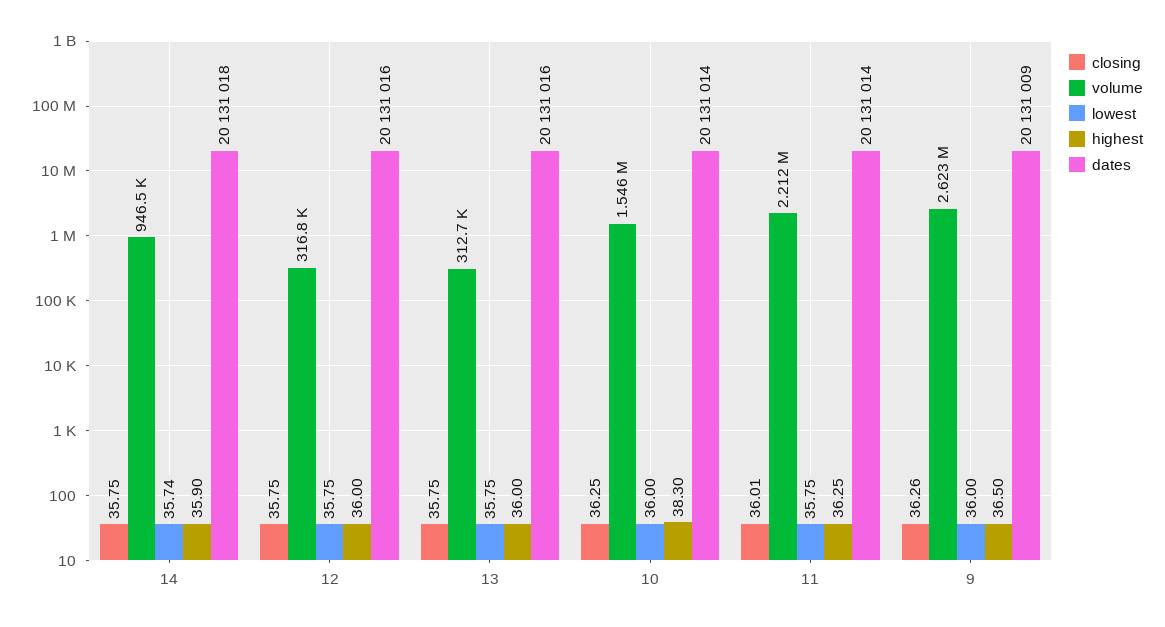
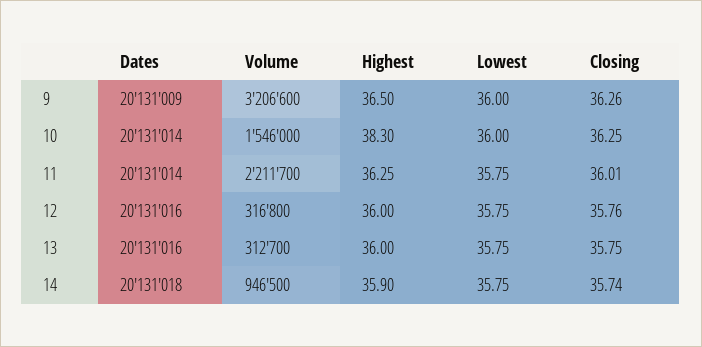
closing, 14: 35.75 -> 35.74
lowest, 14: 35.74 -> 35.75
closing, 12: 35.75 -> 35.76
volume, 9: 2623000 -> 3206600

